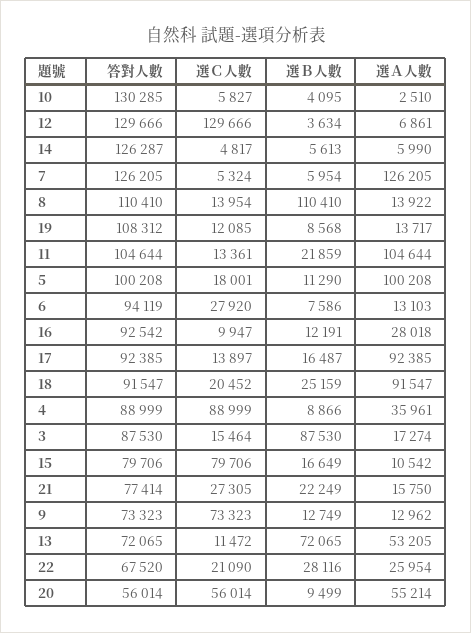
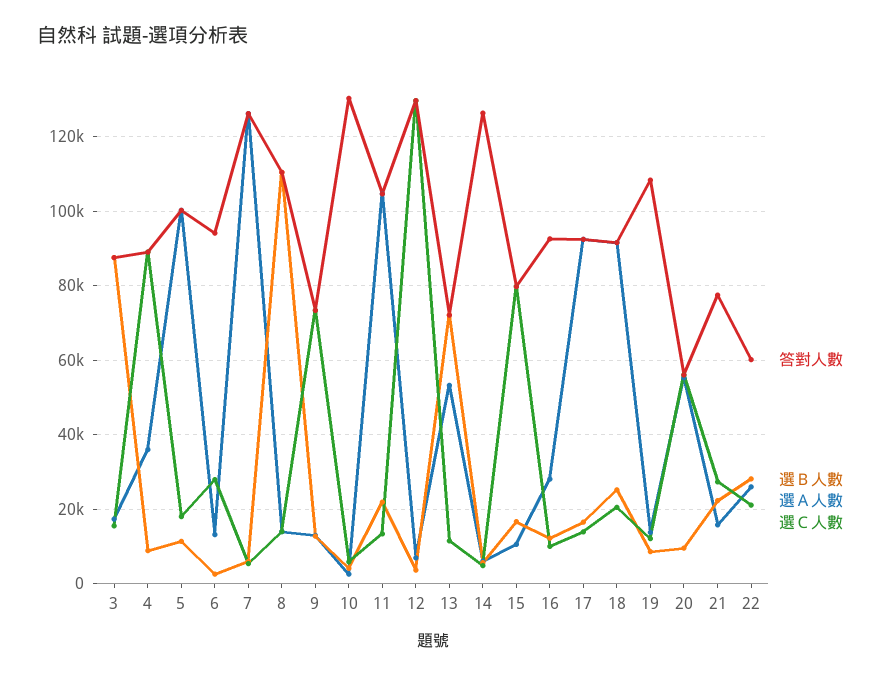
選Ｂ人數, 6: 7586 -> 2000
答對人數, 22: 67520 -> 60000

